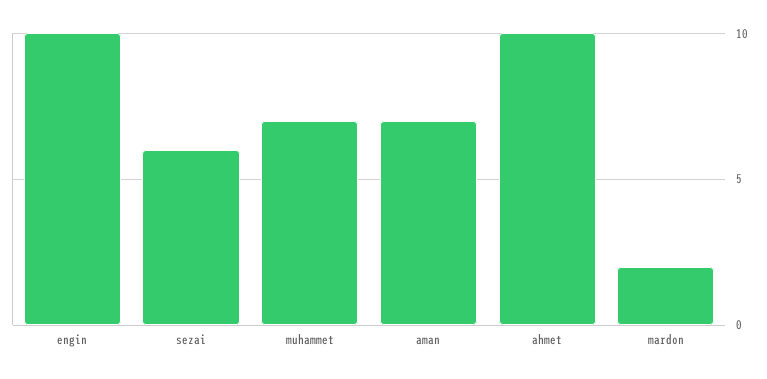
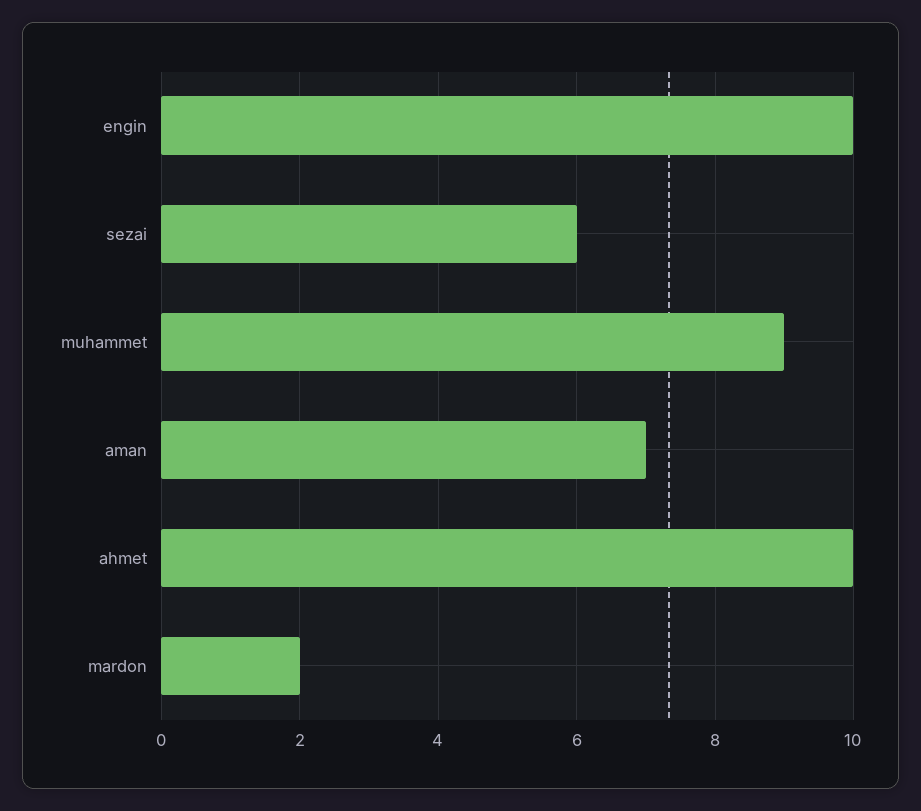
muhammet: 7 -> 9

